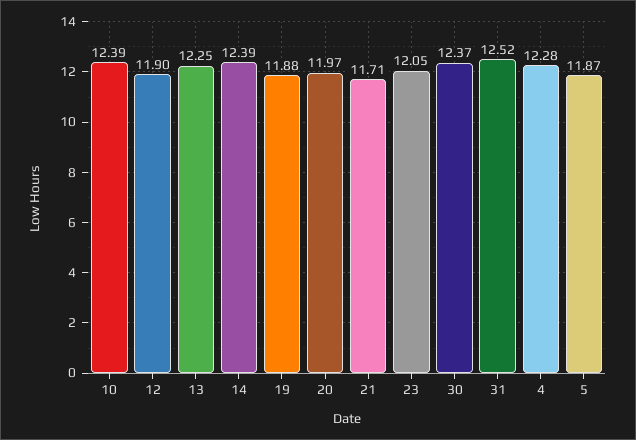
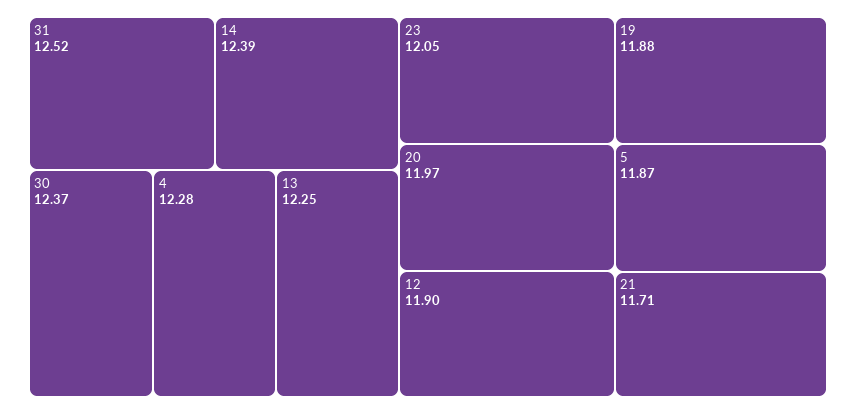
10: 12.39 -> none

